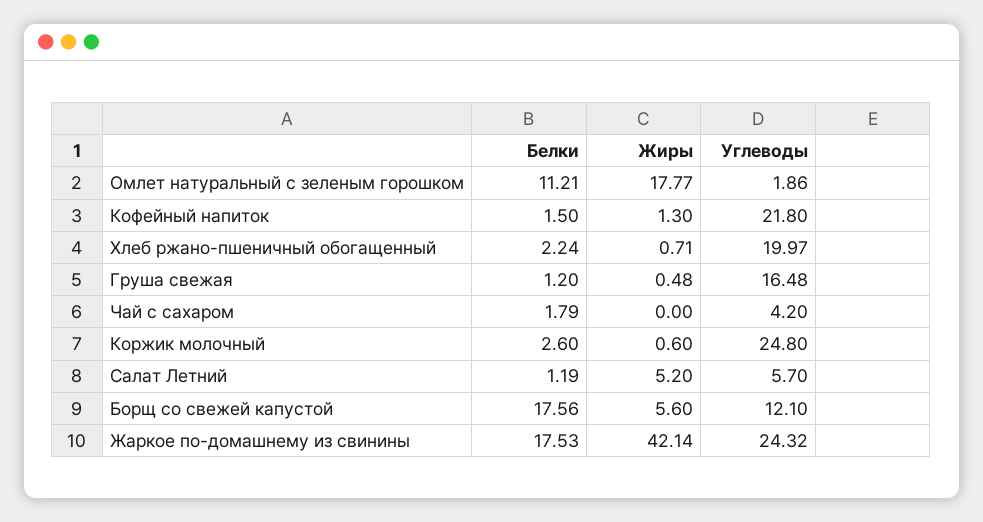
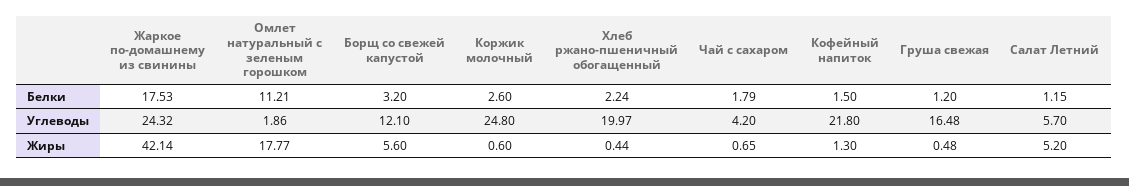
Жиры, Хлеб ржано-пшеничный обогащенный: 0.71 -> 0.44
Жиры, Чай с сахаром: 0 -> 0.65
Белки, Салат Летний: 1.19 -> 1.15
Белки, Борщ со свежей капустой: 17.56 -> 3.2

